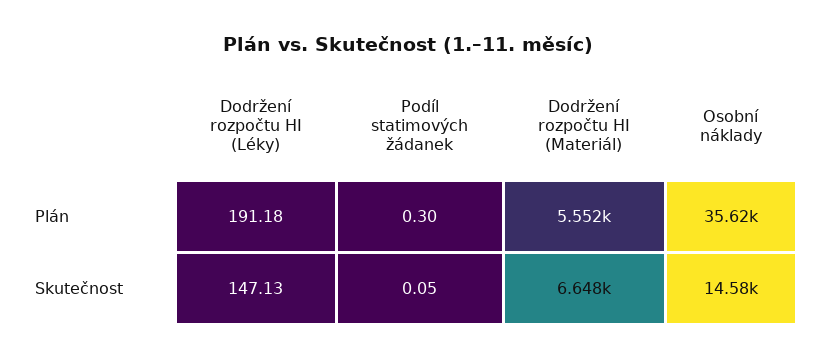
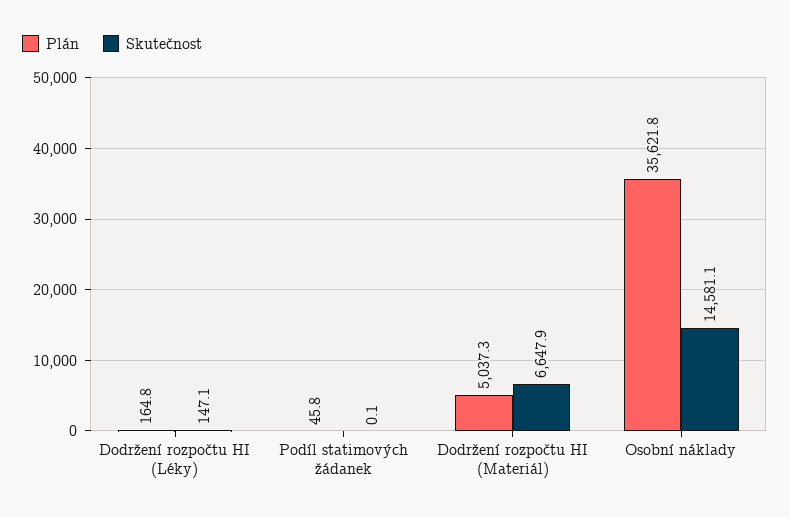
Plán, Dodržení rozpočtu HI (Léky): 191.18 -> 164.8
Plán, Podíl statimových žádanek: 0.3 -> 45.8
Plán, Dodržení rozpočtu HI (Materiál): 5552 -> 5037.3

